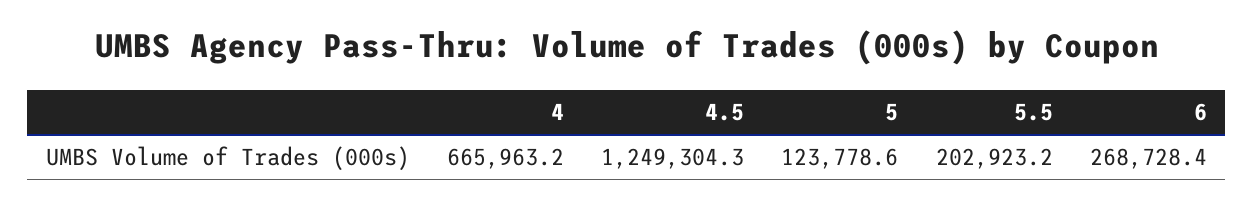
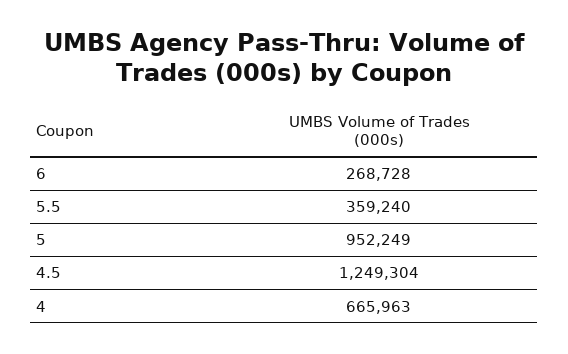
5: 123778.6 -> 952249
5.5: 202923.2 -> 359240

